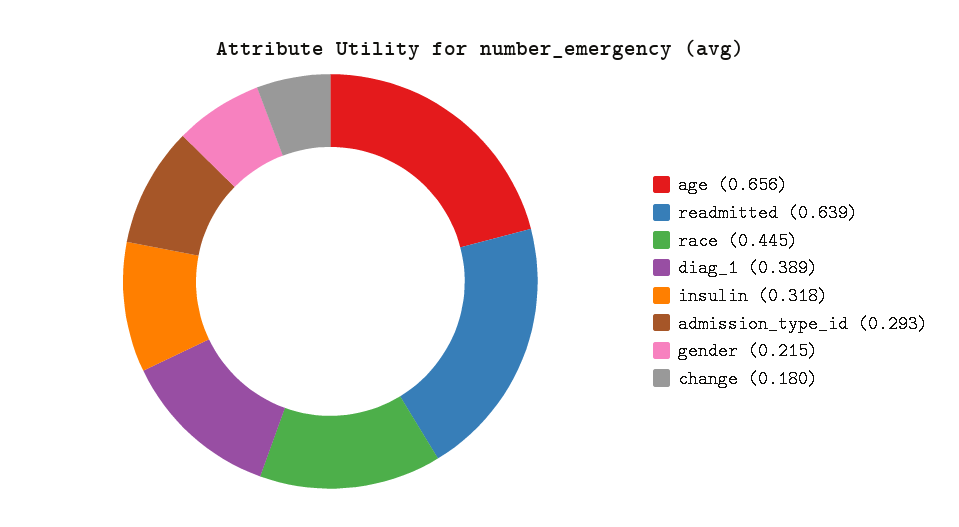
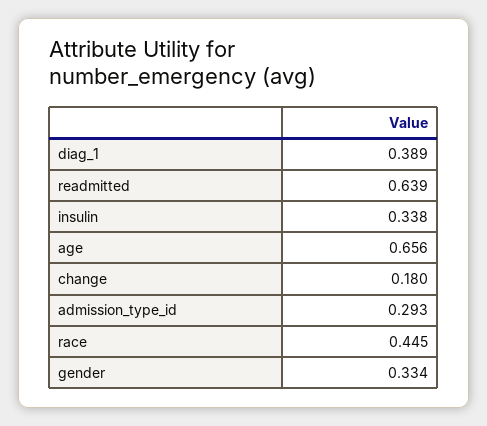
insulin: 0.318 -> 0.338
gender: 0.215 -> 0.334

